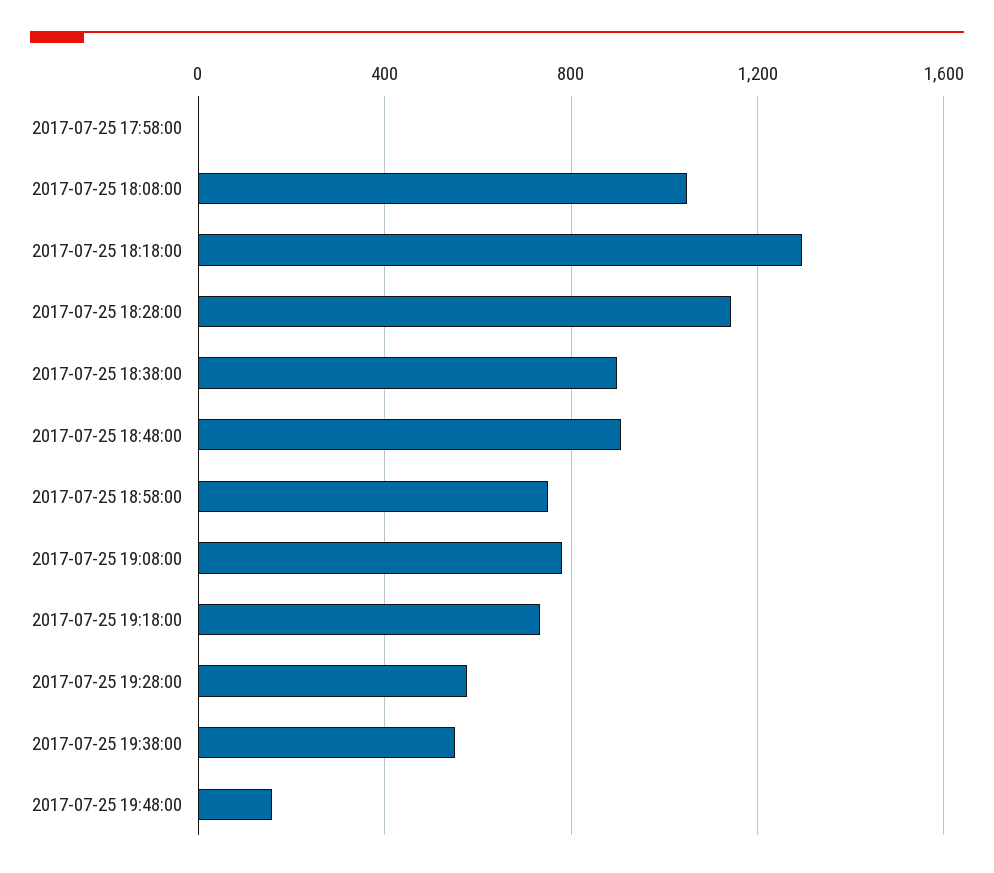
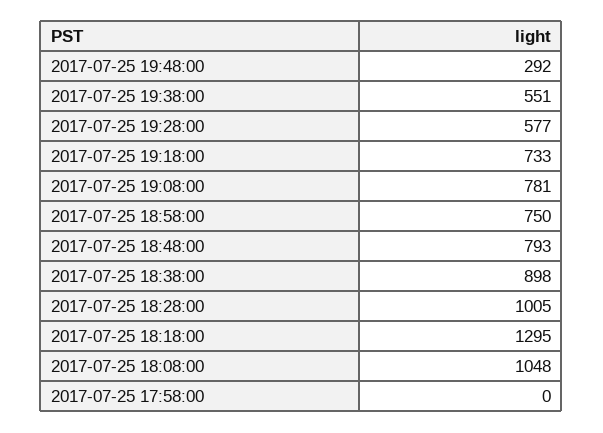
2017-07-25 18:28:00: 1150 -> 1005
2017-07-25 18:48:00: 900 -> 793
2017-07-25 19:48:00: 150 -> 292

